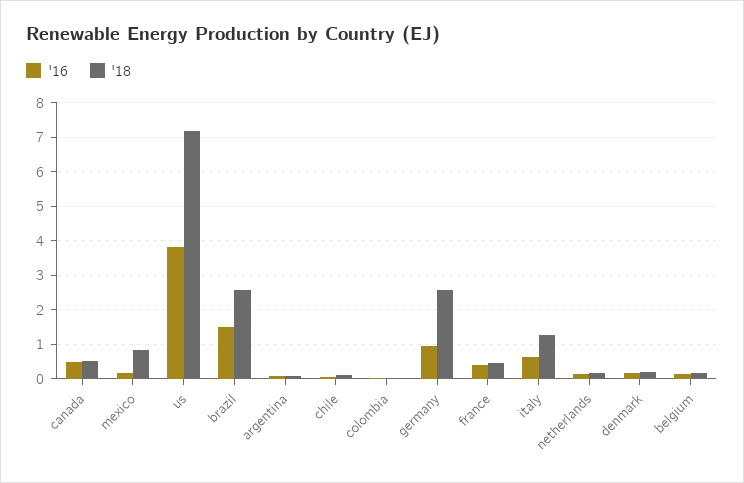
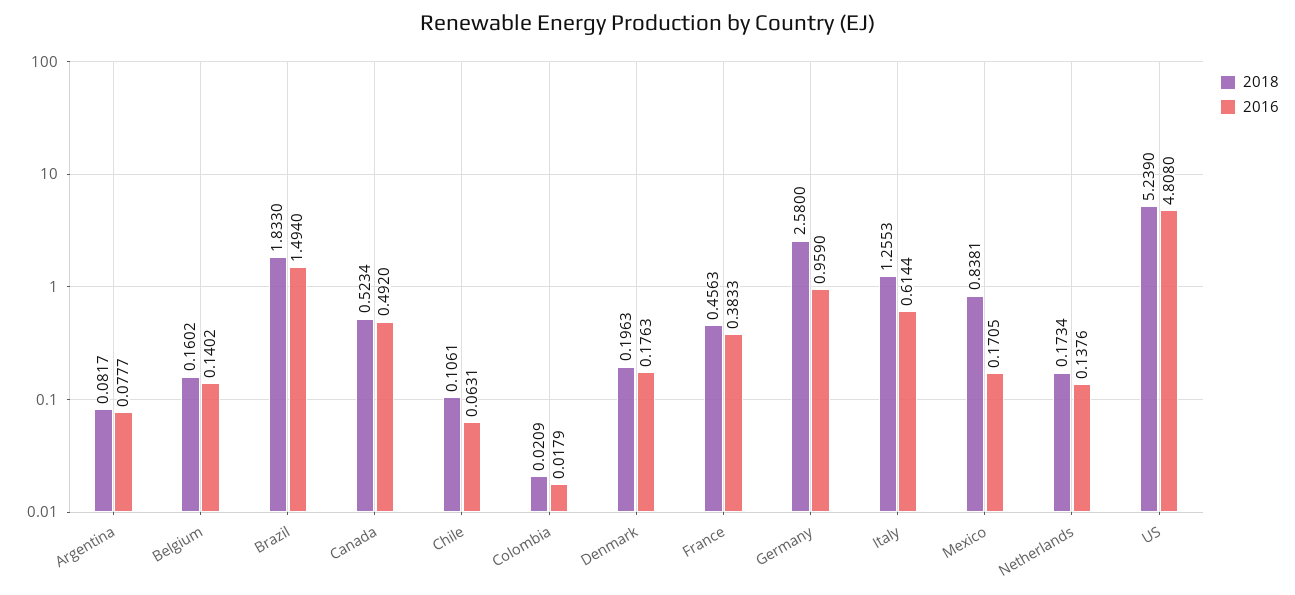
'16, us: 3.8 -> 4.808
'18, us: 7.2 -> 5.239
'18, brazil: 2.6 -> 1.833

